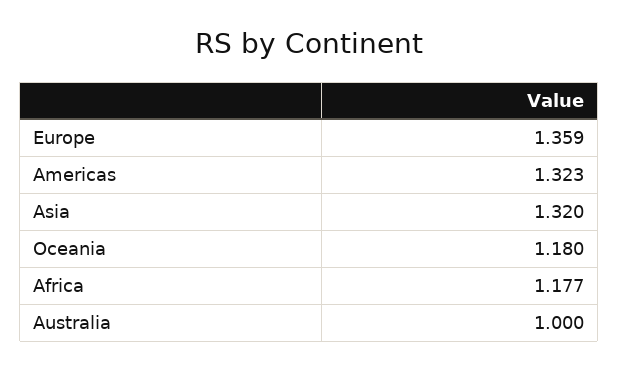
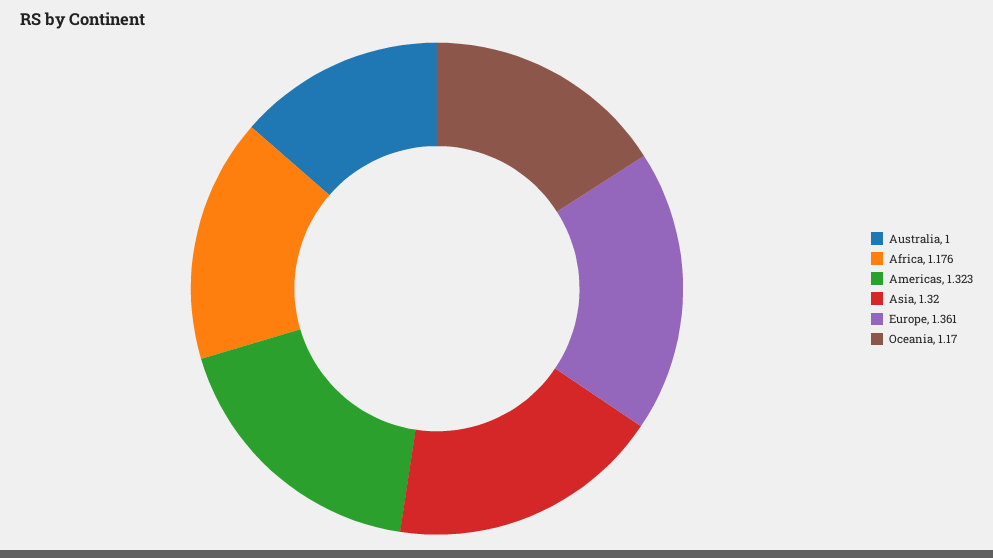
Europe: 1.359 -> 1.361
Oceania: 1.18 -> 1.17
Africa: 1.177 -> 1.176

